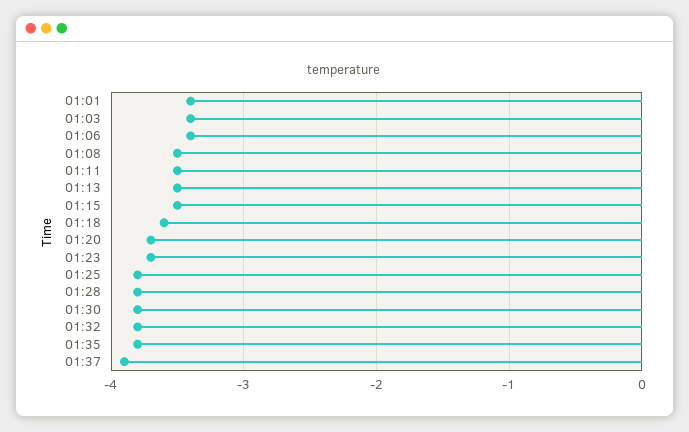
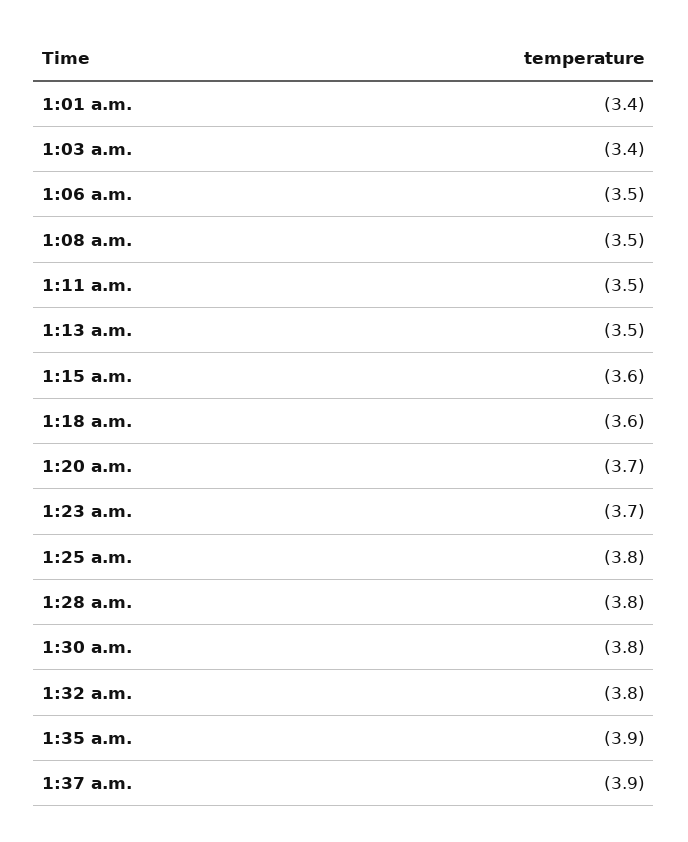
01:06: -3.4 -> -3.5
01:15: -3.5 -> -3.6
01:35: -3.8 -> -3.9

